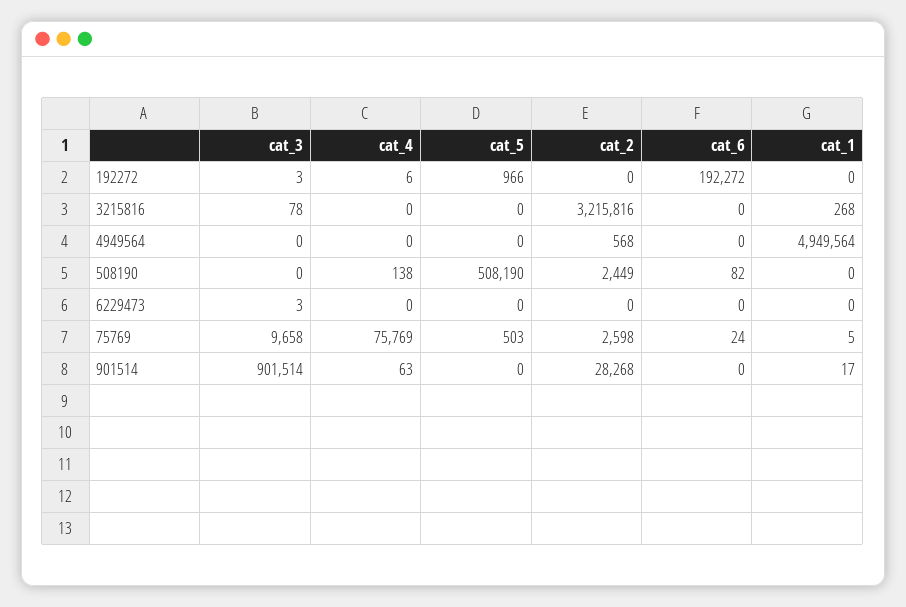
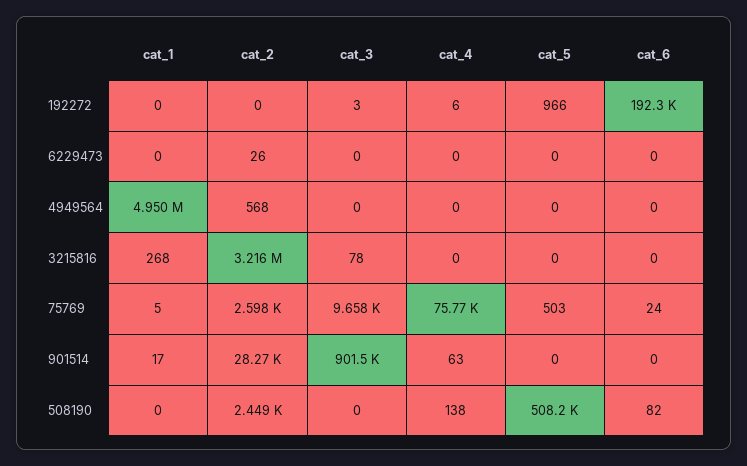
cat_3, 6229473: 3 -> 0
cat_2, 6229473: 0 -> 26

